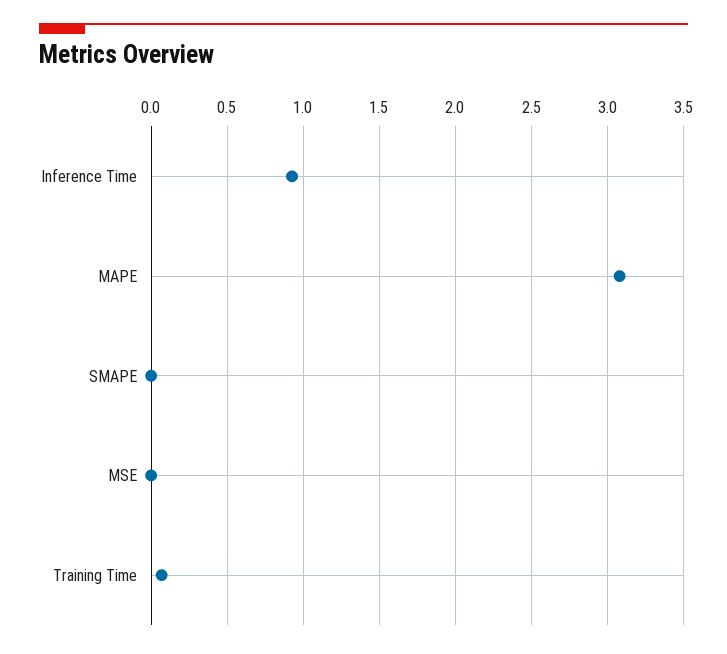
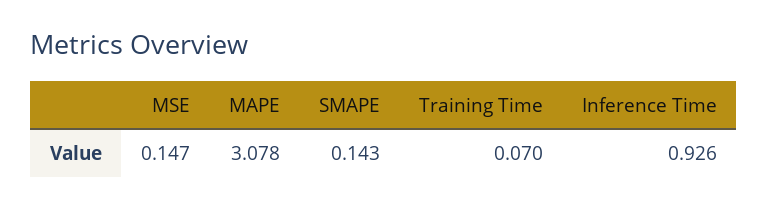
SMAPE: 0 -> 0.143
MSE: 0 -> 0.147

